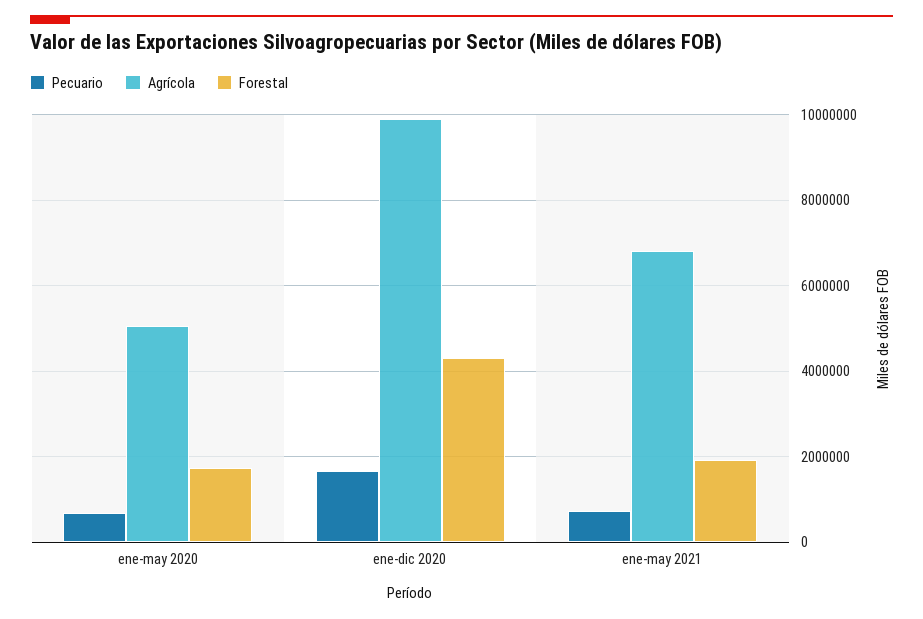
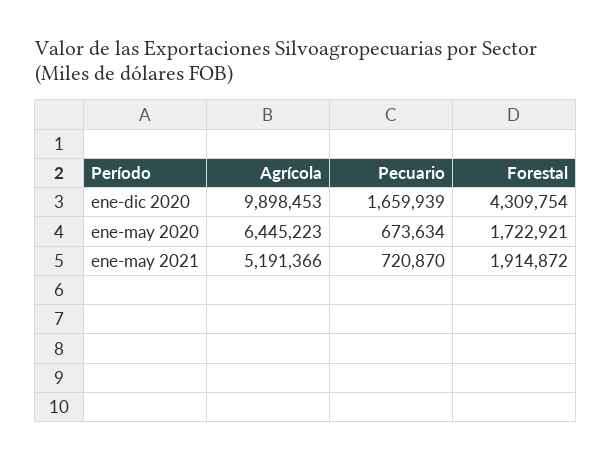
Agrícola, ene-may 2020: 5000000 -> 6445223
Agrícola, ene-may 2021: 6800000 -> 5191366

